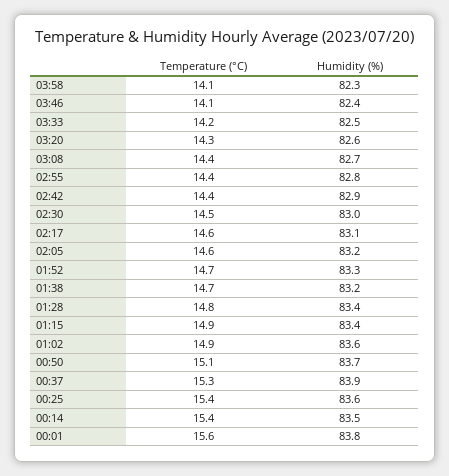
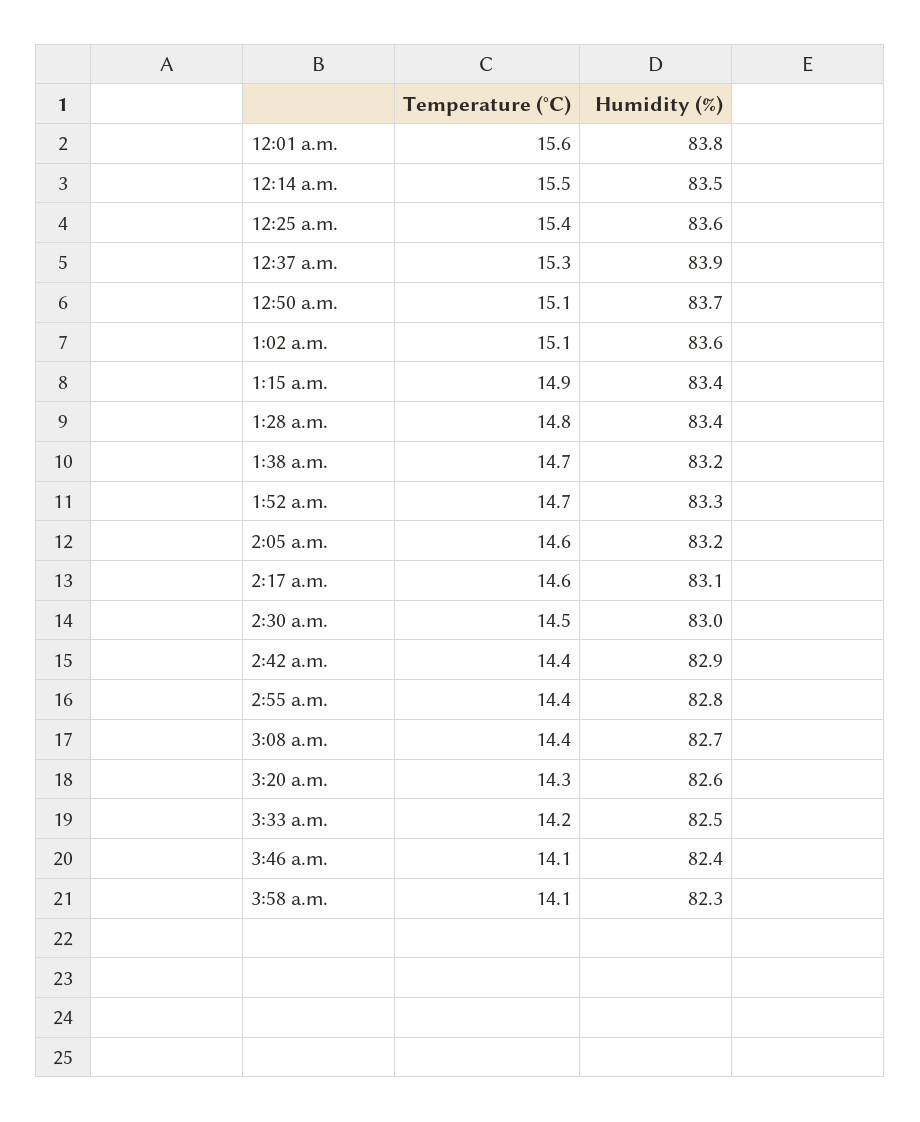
Temperature (°C), 01:02: 14.9 -> 15.1
Temperature (°C), 00:14: 15.4 -> 15.5

